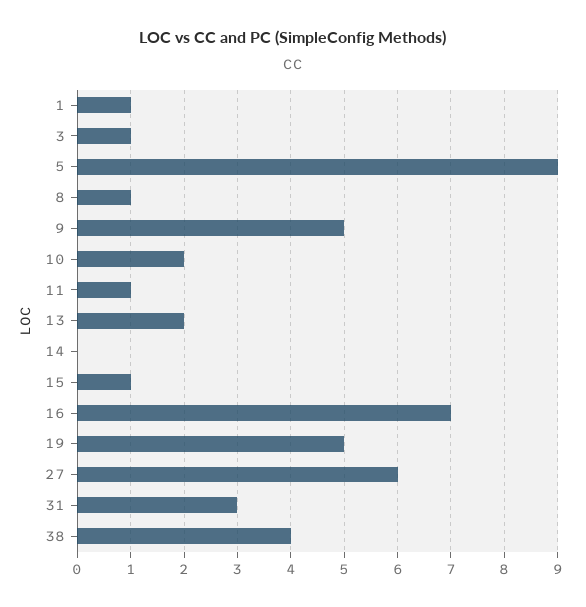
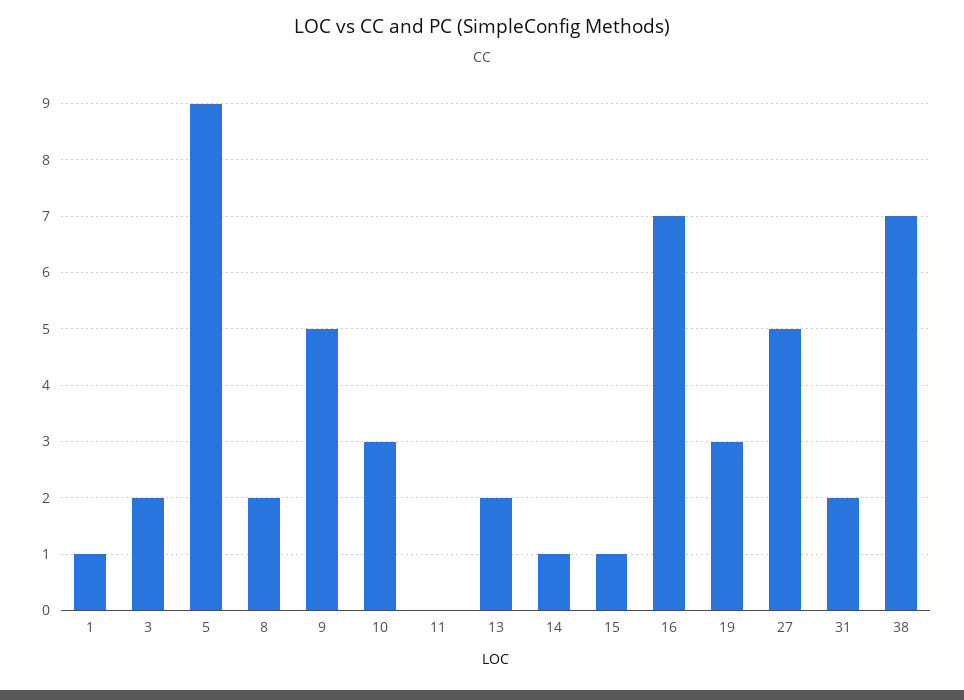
3: 1 -> 2
8: 1 -> 2
10: 2 -> 3
11: 1 -> 0
14: 0 -> 1
19: 5 -> 3
27: 6 -> 5
31: 3 -> 2
38: 4 -> 7

